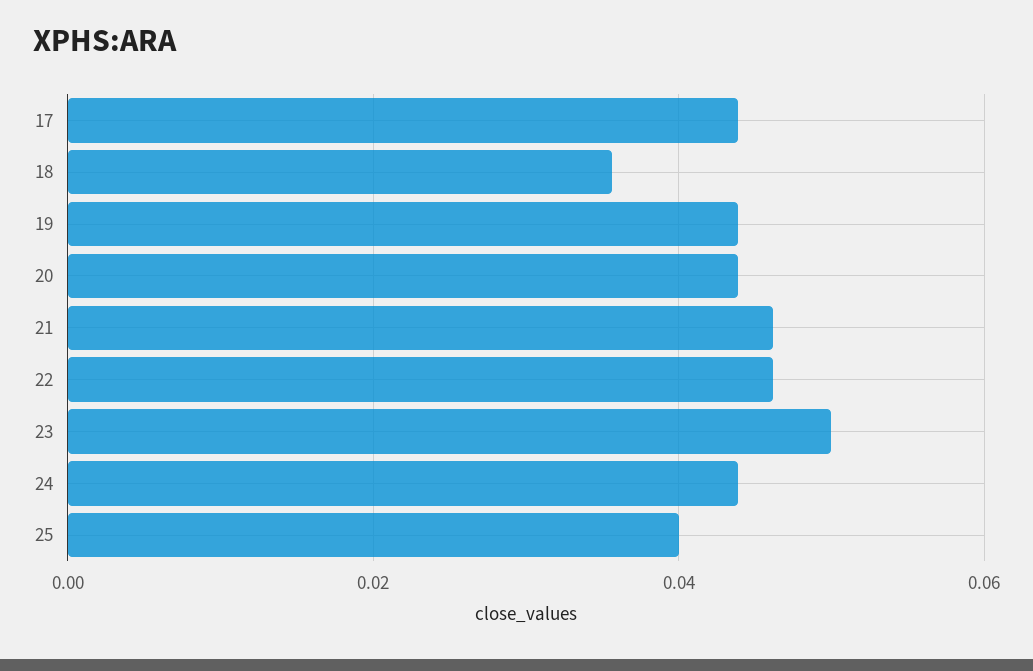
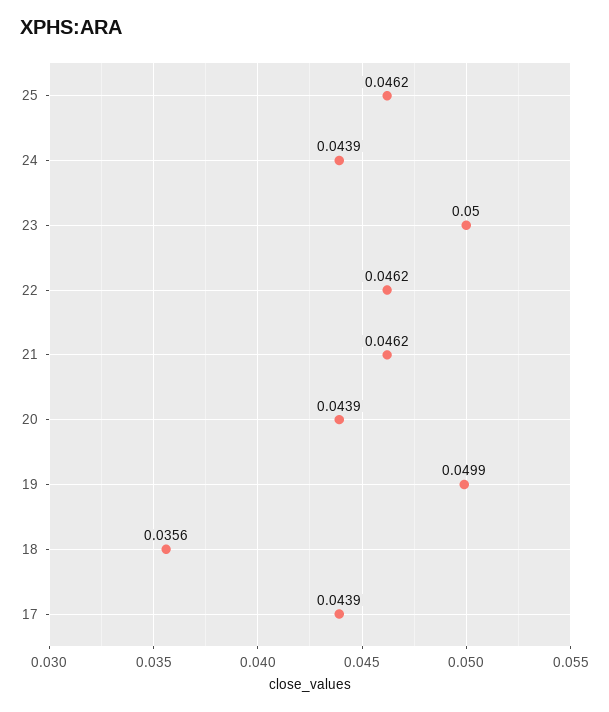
19: 0.044 -> 0.0499
25: 0.04 -> 0.0462

